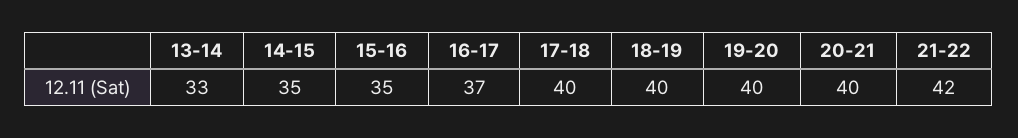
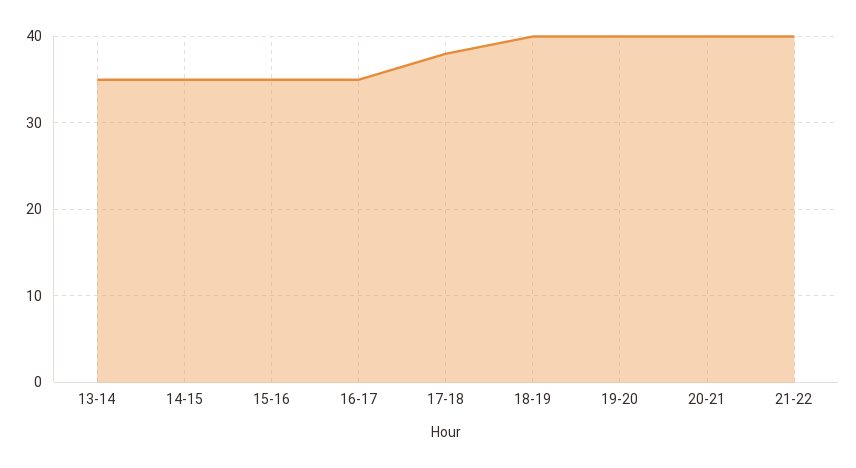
13-14: 33 -> 35
16-17: 37 -> 35
17-18: 40 -> 38
21-22: 42 -> 40

